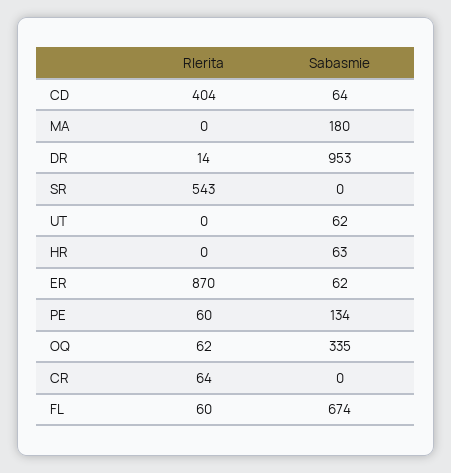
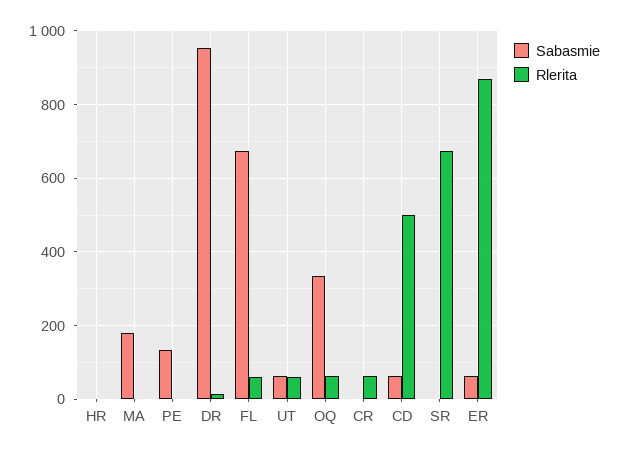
Rlerita, CD: 404 -> 500
Rlerita, SR: 543 -> 680
Rlerita, UT: 0 -> 60
Sabasmie, HR: 63 -> 0
Rlerita, PE: 60 -> 0

